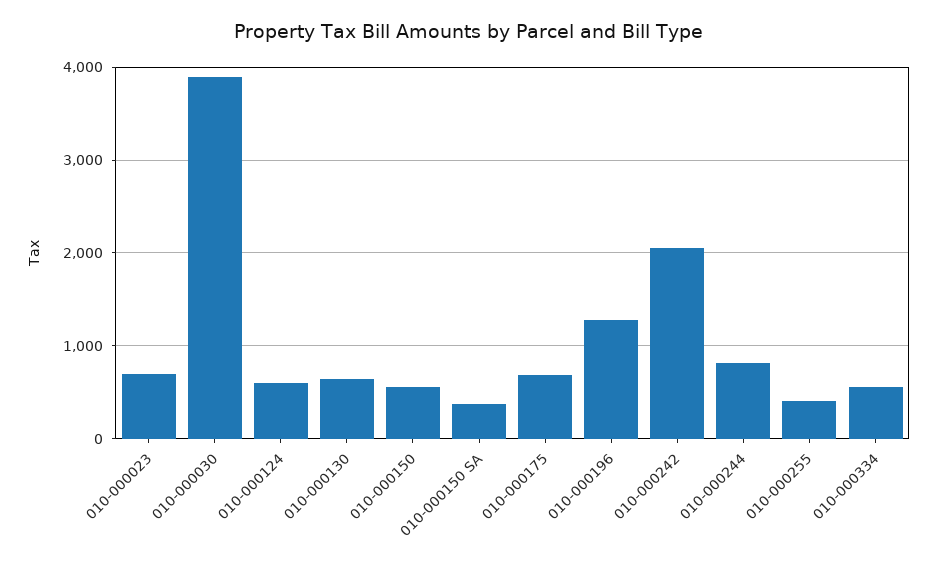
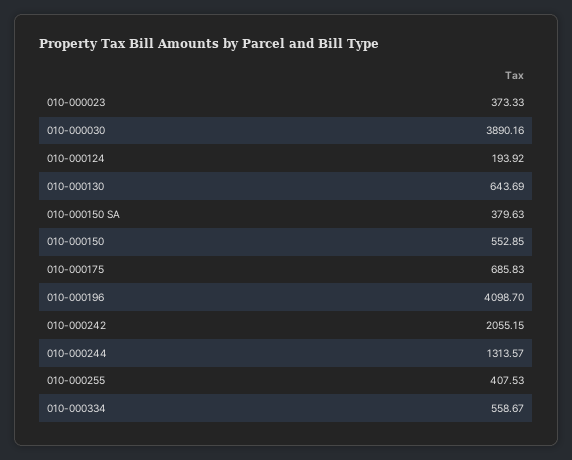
010-000023: 700 -> 373.33
010-000124: 600 -> 193.92
010-000196: 1300 -> 4098.7
010-000244: 800 -> 1313.57

